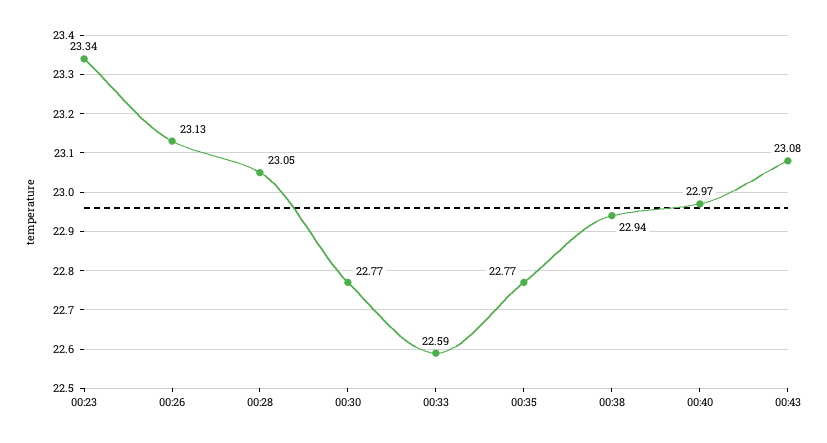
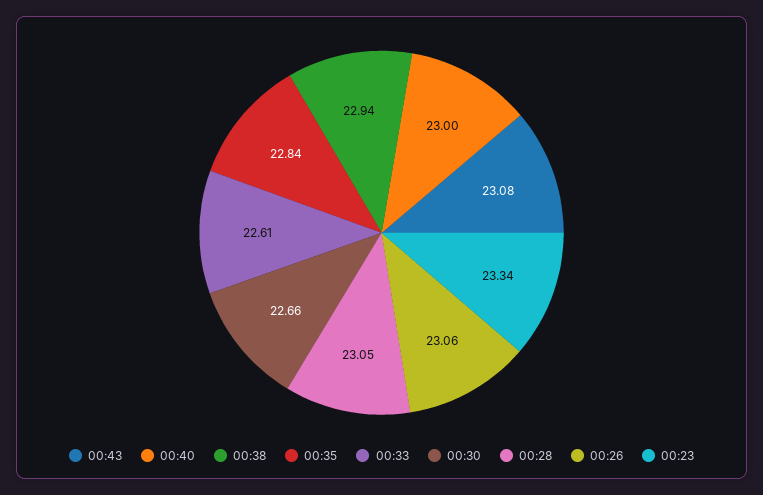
00:26: 23.13 -> 23.06
00:30: 22.77 -> 22.66
00:33: 22.59 -> 22.61
00:35: 22.77 -> 22.84
00:40: 22.97 -> 23

